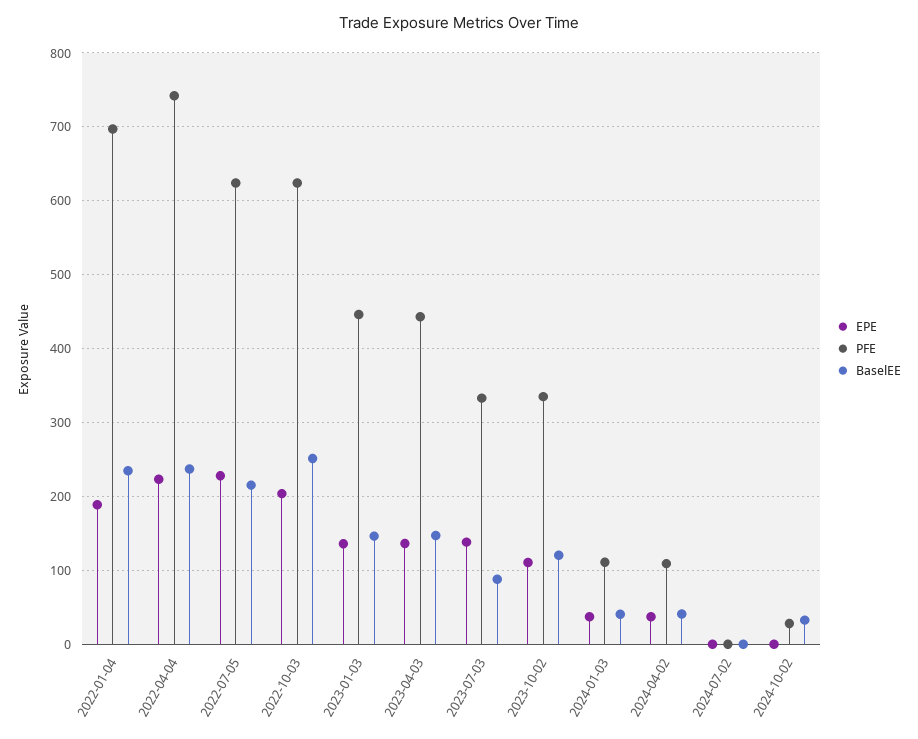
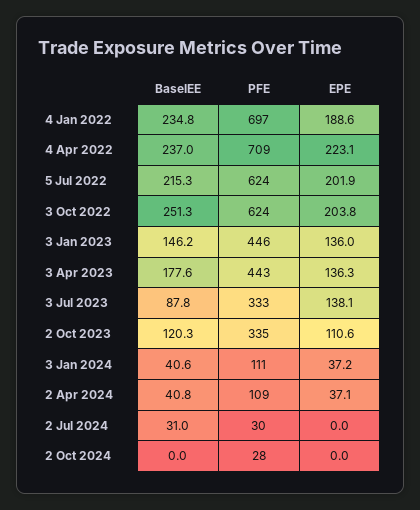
PFE, 2022-04-04: 740 -> 709
EPE, 2022-07-05: 230 -> 201.9
BaselEE, 2023-04-03: 150 -> 177.6
PFE, 2024-07-02: 0 -> 30
BaselEE, 2024-07-02: 0 -> 31
BaselEE, 2024-10-02: 30 -> 0

